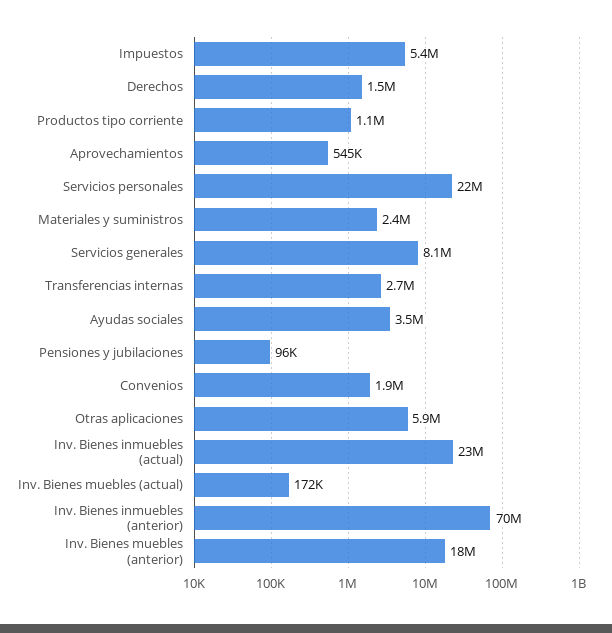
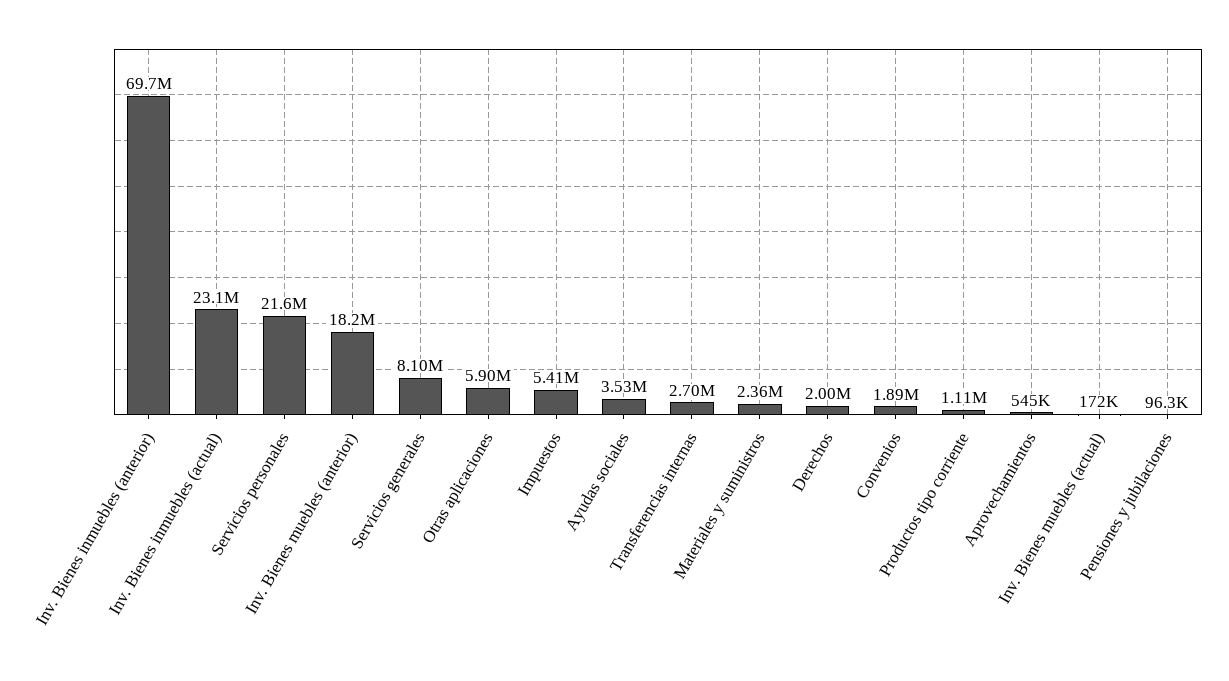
Derechos: 1500000 -> 2000000

